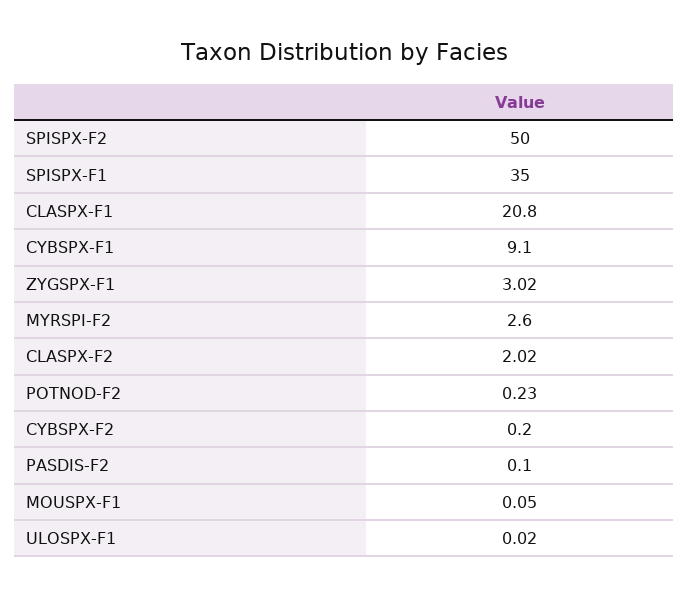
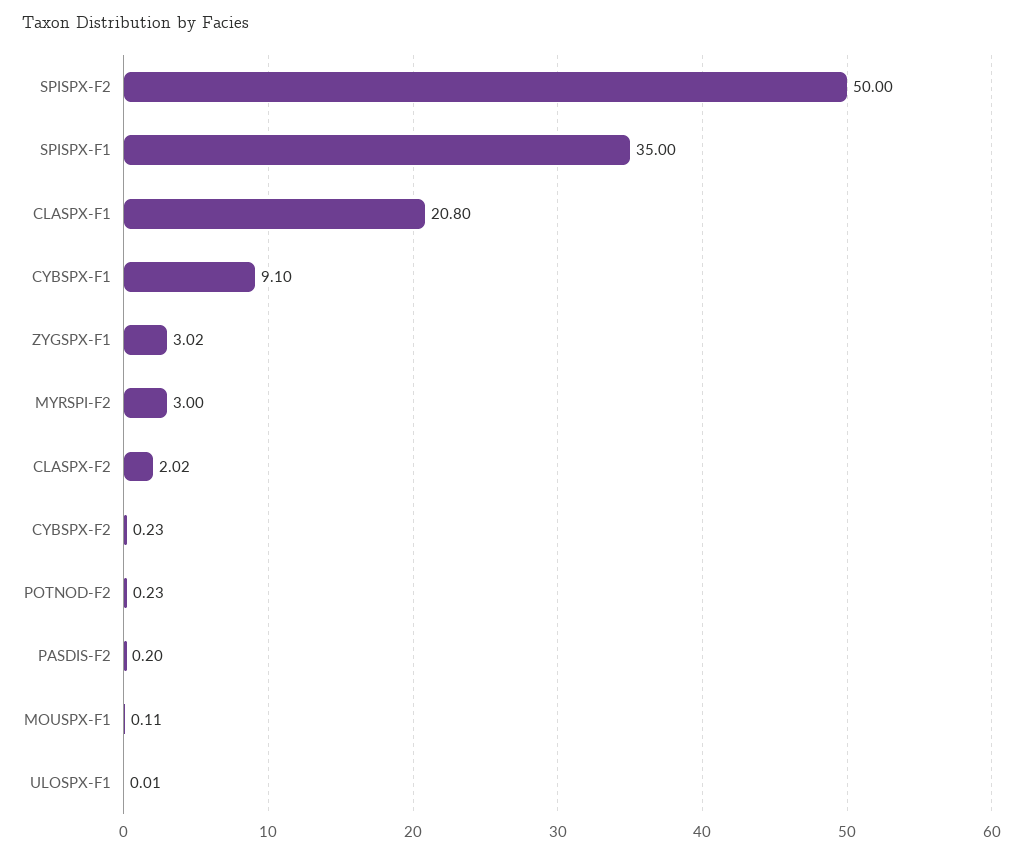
MYRSPI-F2: 2.6 -> 3
CYBSPX-F2: 0.2 -> 0.23
PASDIS-F2: 0.1 -> 0.2
MOUSPX-F1: 0.05 -> 0.11
ULOSPX-F1: 0.02 -> 0.01

